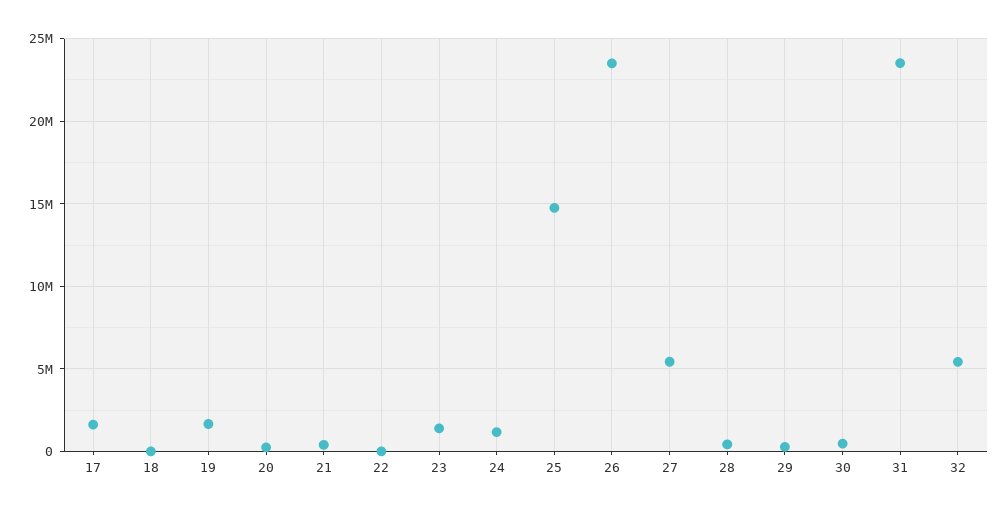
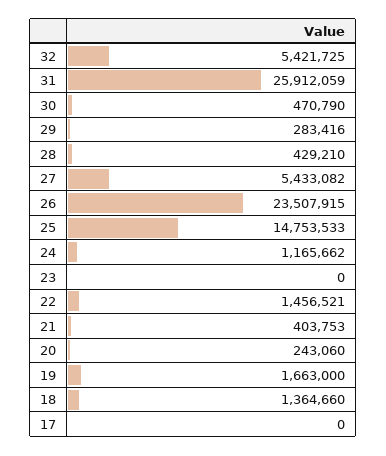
17: 1500000 -> 0
18: 0 -> 1364660
22: 0 -> 1456521
23: 1500000 -> 0
31: 23500000 -> 25912059

